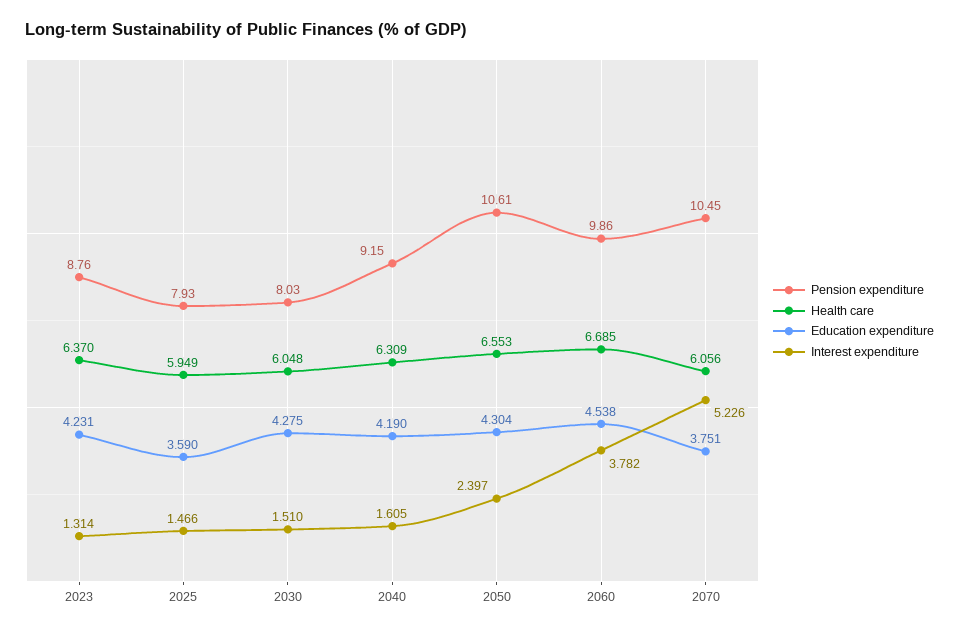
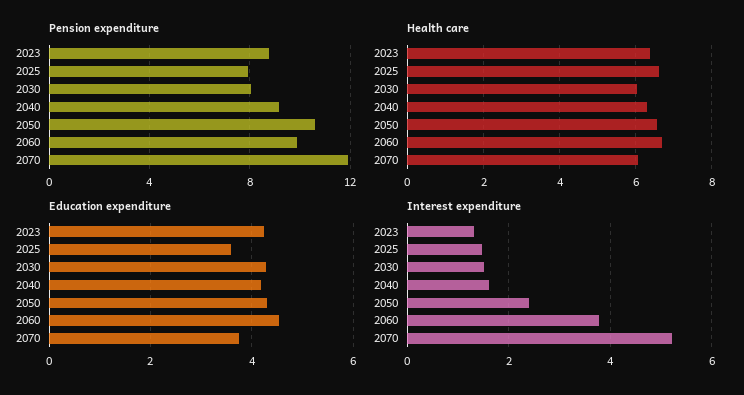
Health care, 2025: 5.949 -> 6.6
Pension expenditure, 2070: 10.45 -> 12

